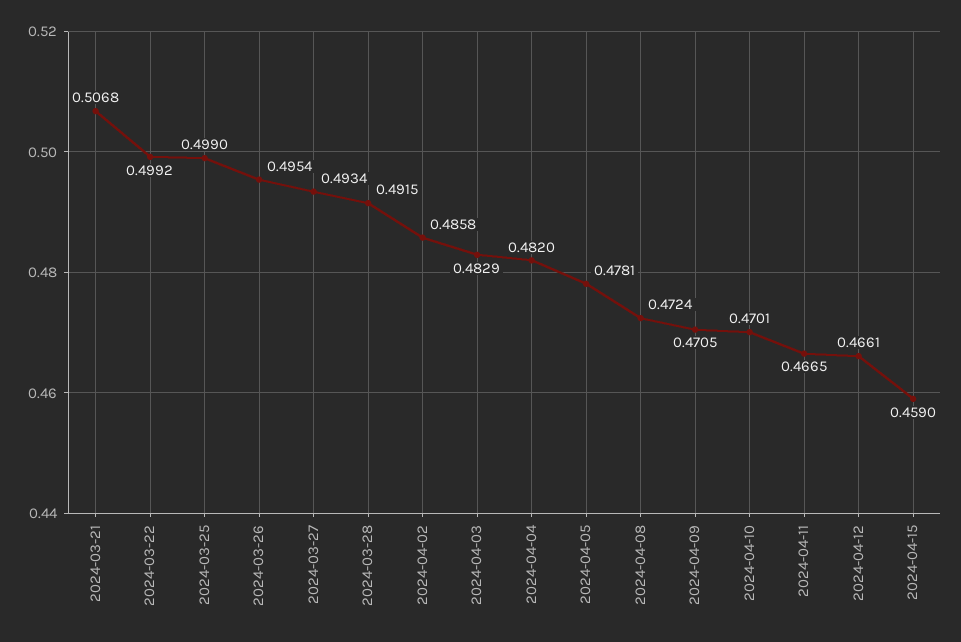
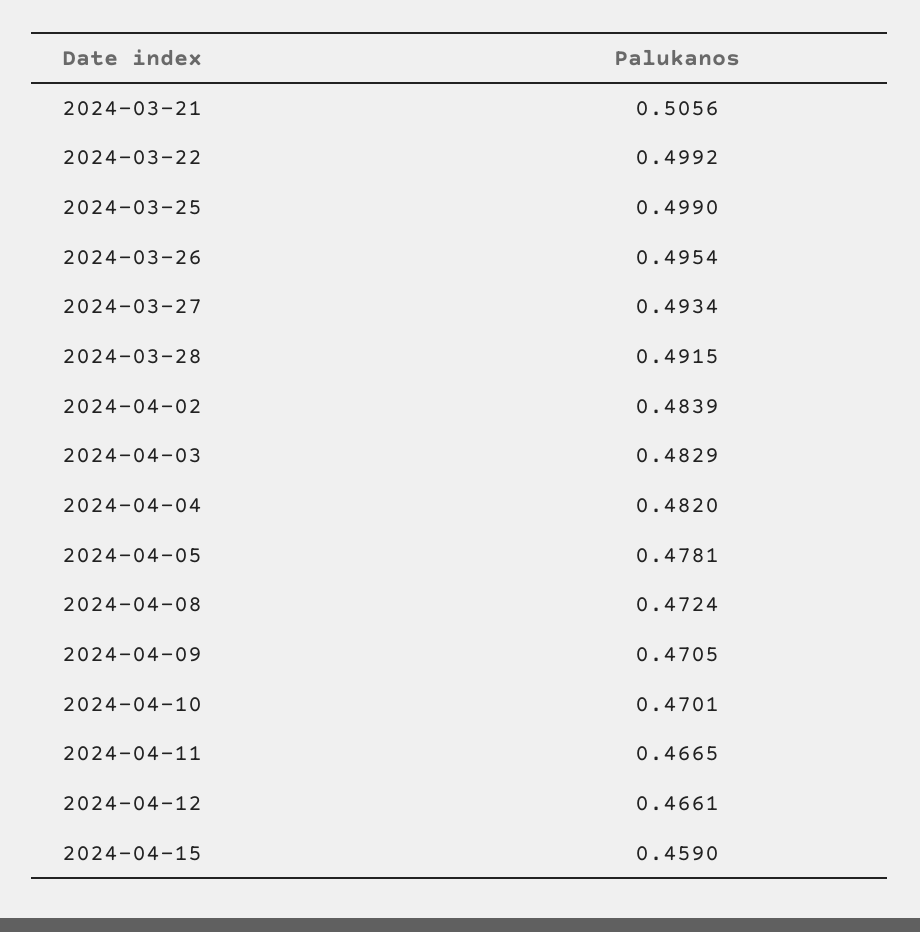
2024-03-21: 0.5068 -> 0.5056
2024-04-02: 0.4858 -> 0.4839

